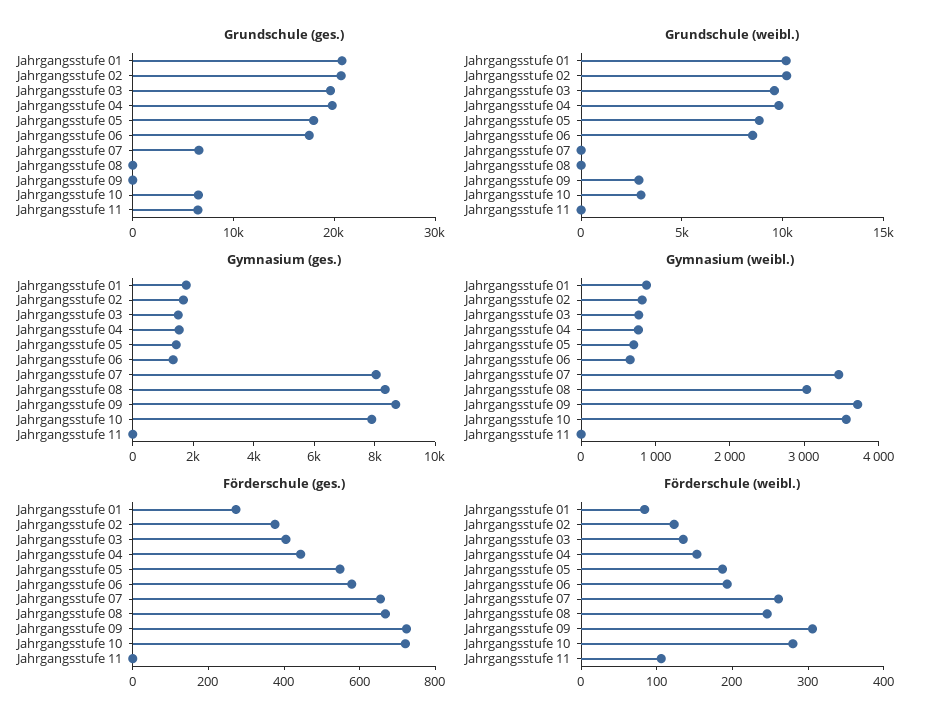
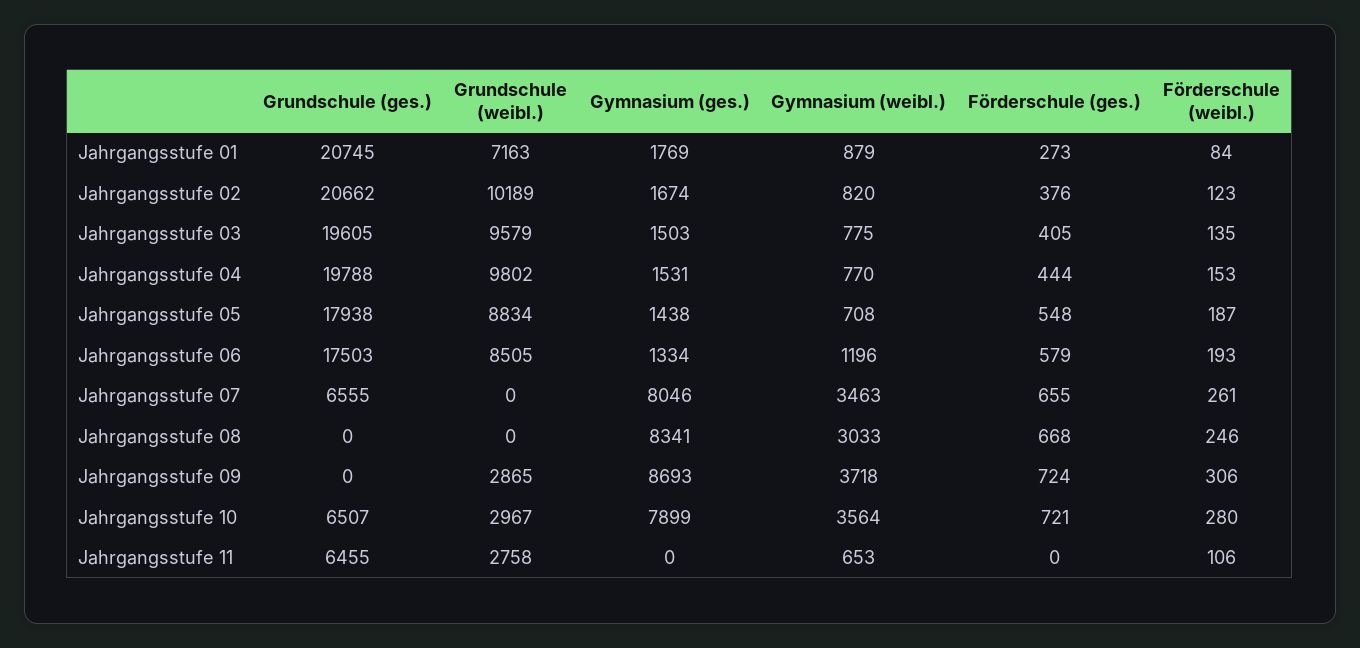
Grundschule (weibl.), Jahrgangsstufe 01: 10000 -> 7163
Grundschule (weibl.), Jahrgangsstufe 11: 0 -> 2758
Gymnasium (weibl.), Jahrgangsstufe 06: 600 -> 1196
Gymnasium (weibl.), Jahrgangsstufe 11: 0 -> 653

